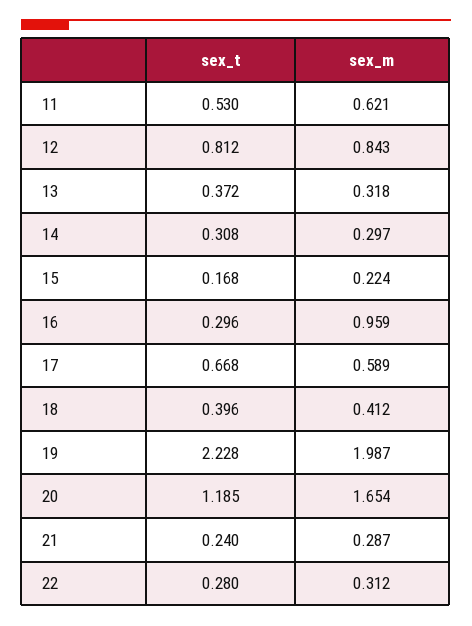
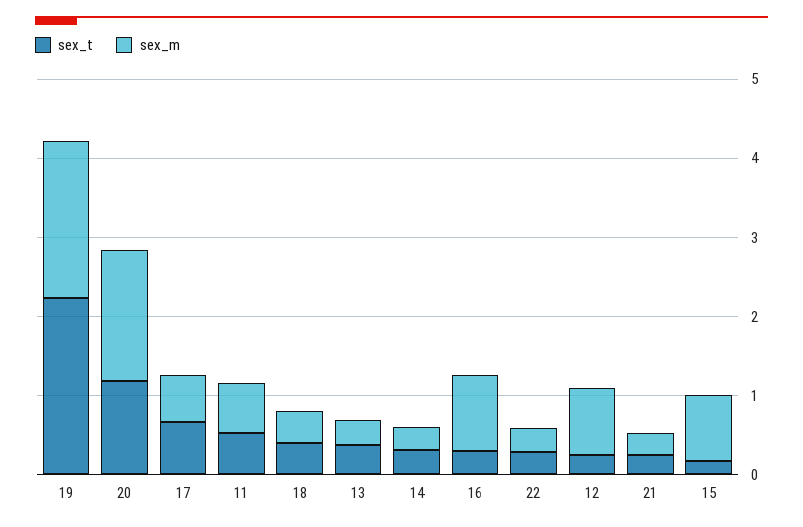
sex_t, 12: 0.812 -> 0.2
sex_m, 15: 0.224 -> 0.8

